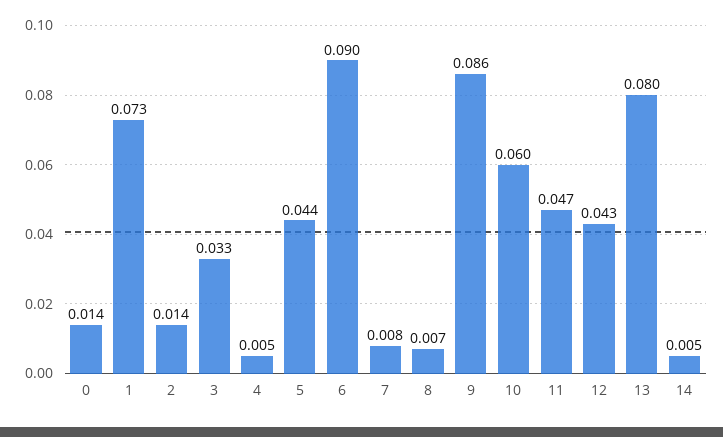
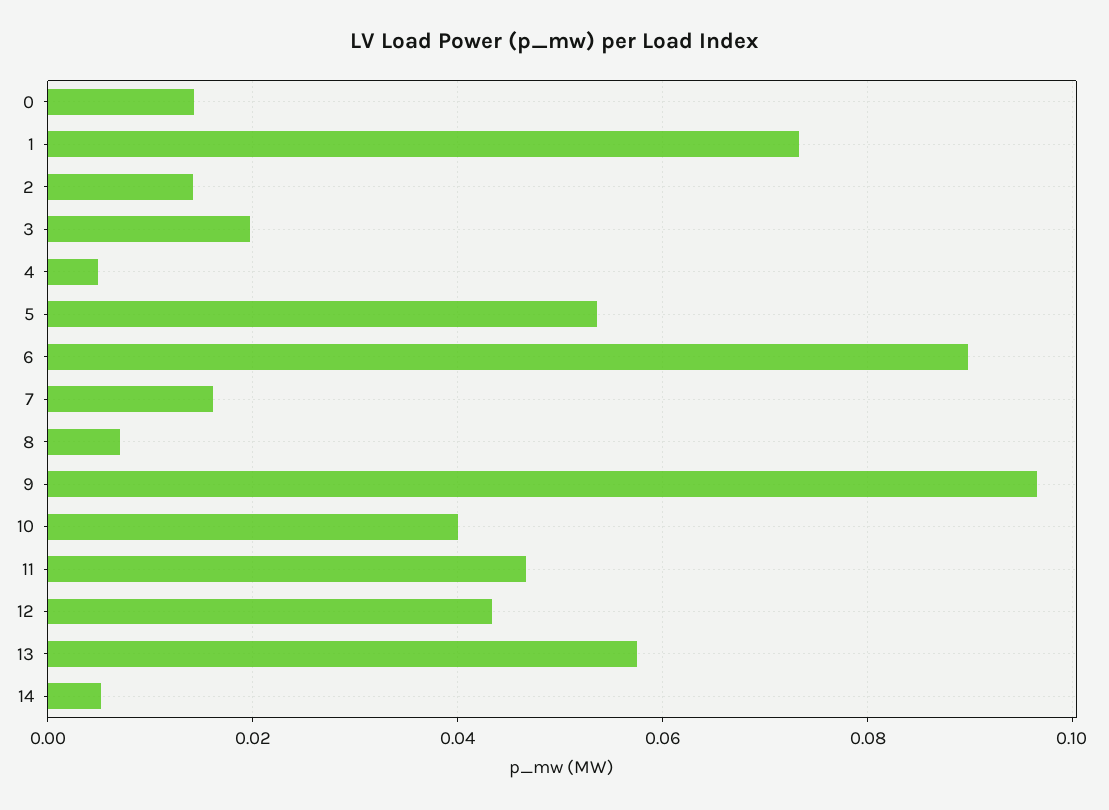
3: 0.033 -> 0.02
5: 0.044 -> 0.054
7: 0.008 -> 0.016
9: 0.086 -> 0.096
10: 0.06 -> 0.04
13: 0.08 -> 0.058

